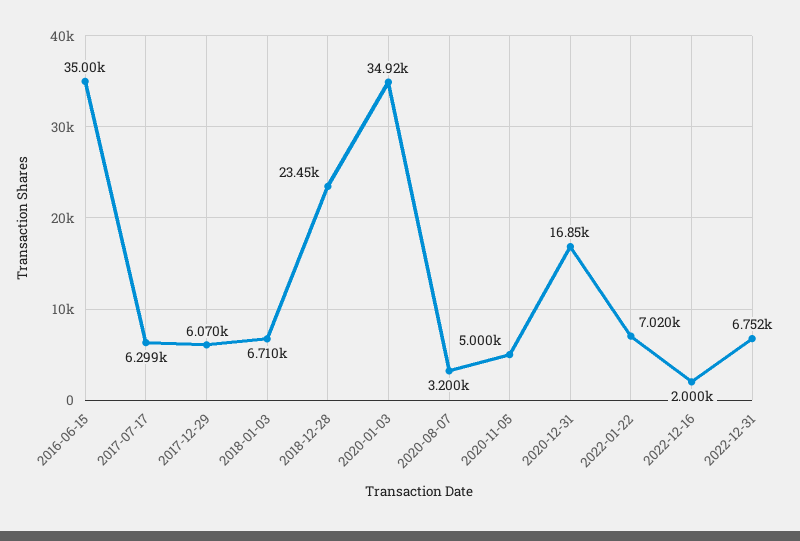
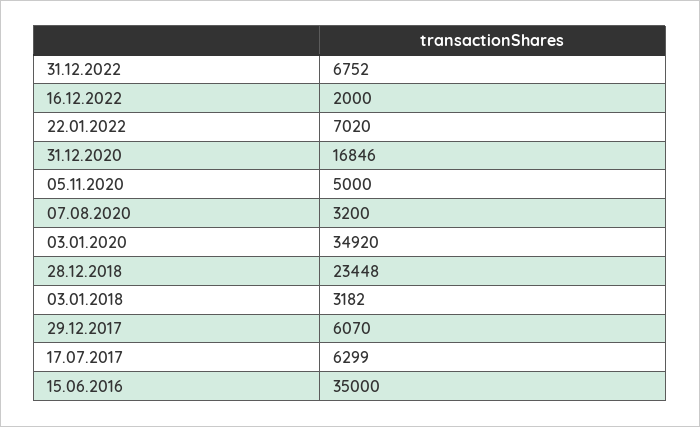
2018-01-03: 6710 -> 3182

